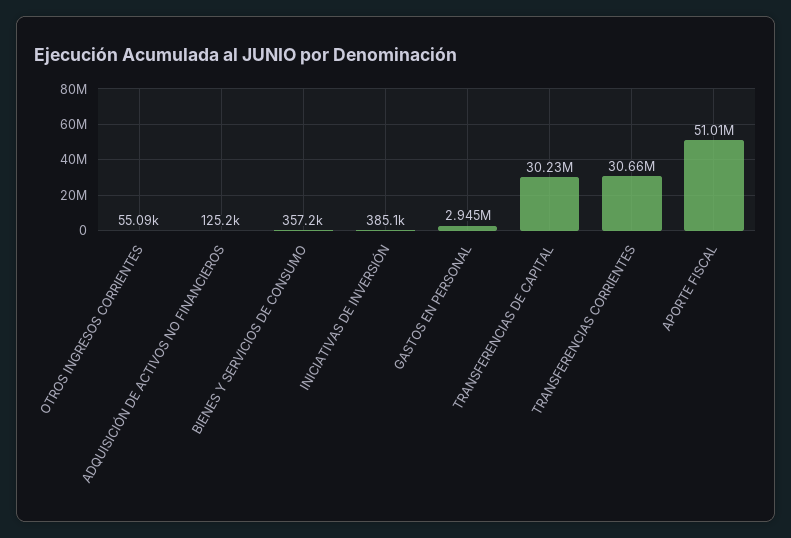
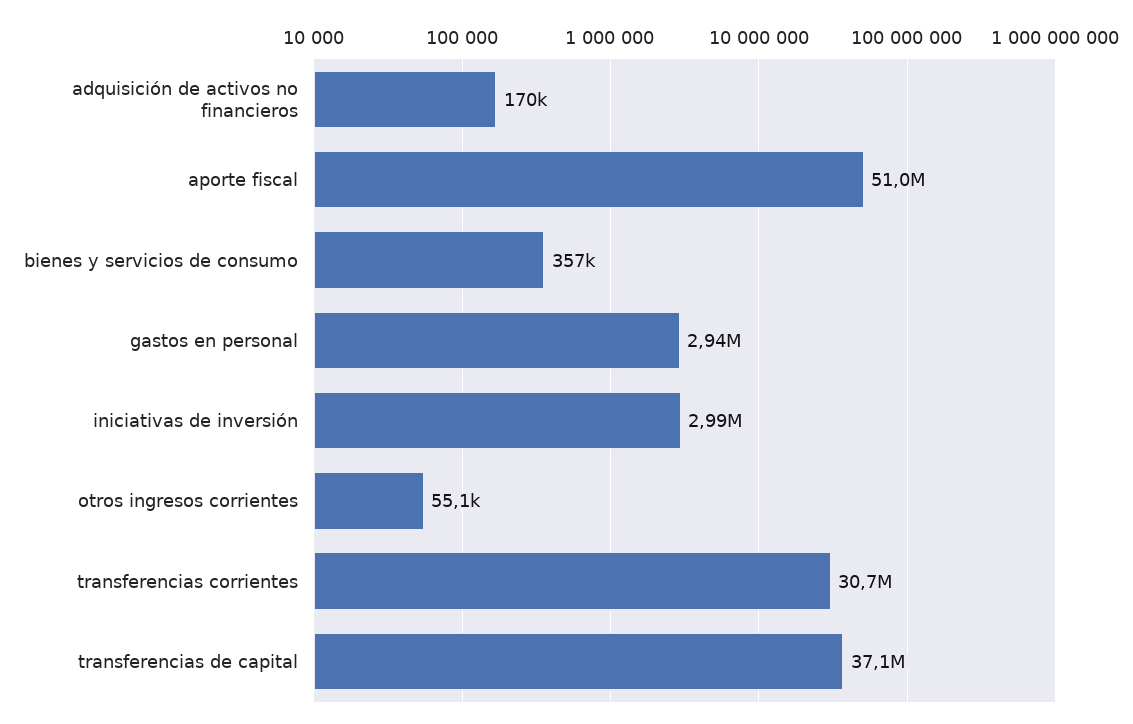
ADQUISICIÓN DE ACTIVOS NO FINANCIEROS: 125200 -> 170000
INICIATIVAS DE INVERSIÓN: 385100 -> 2990000
TRANSFERENCIAS DE CAPITAL: 30230000 -> 37100000

